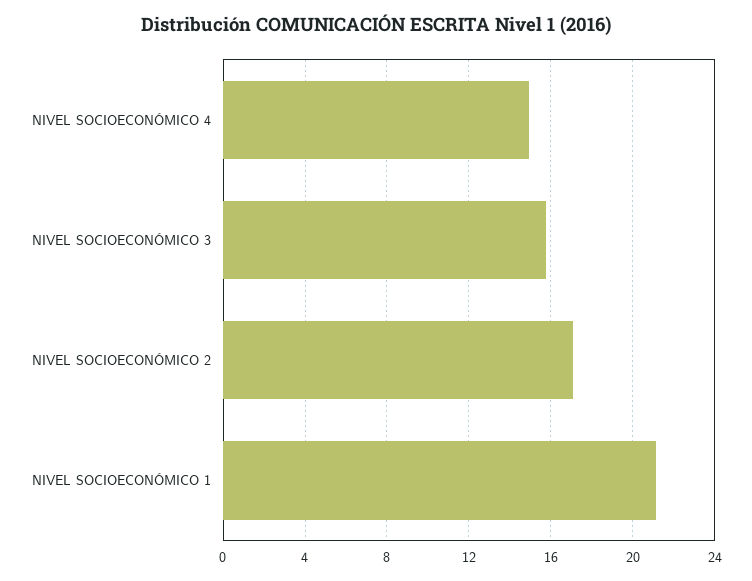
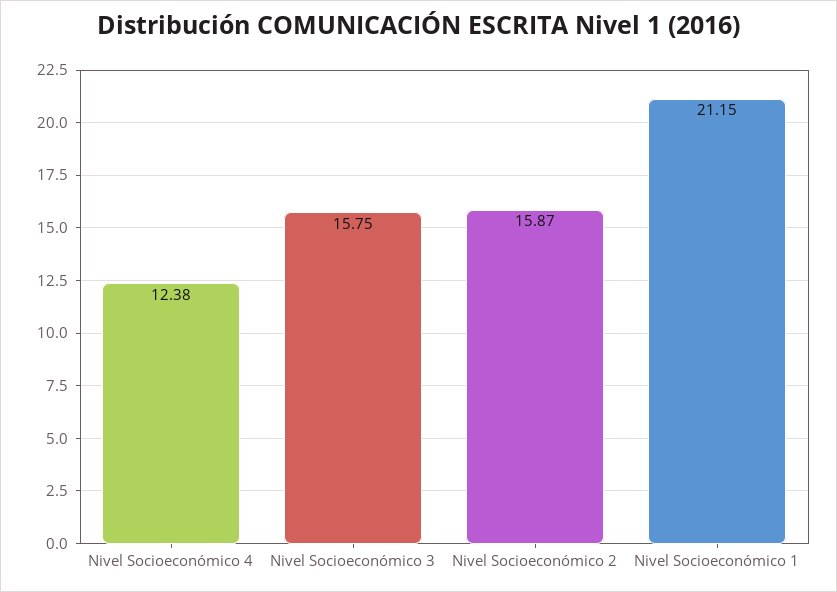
NIVEL SOCIOECONÓMICO 4: 15 -> 12.38
NIVEL SOCIOECONÓMICO 2: 17 -> 15.87

